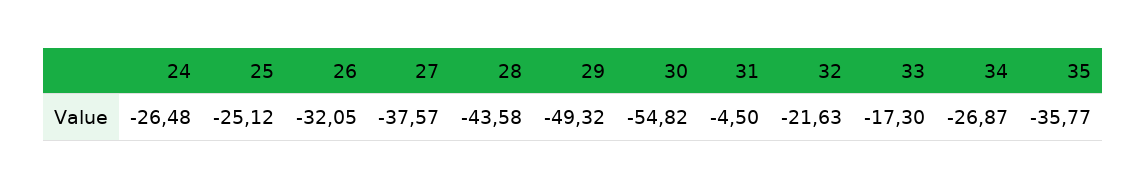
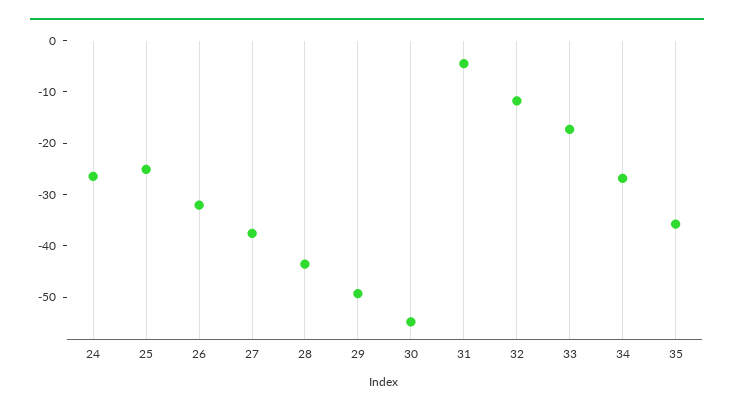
32: -21.63 -> -12

